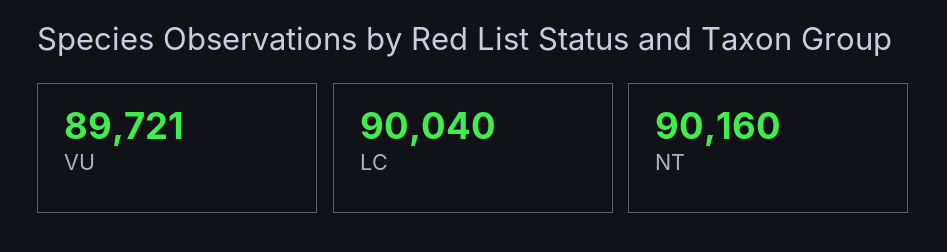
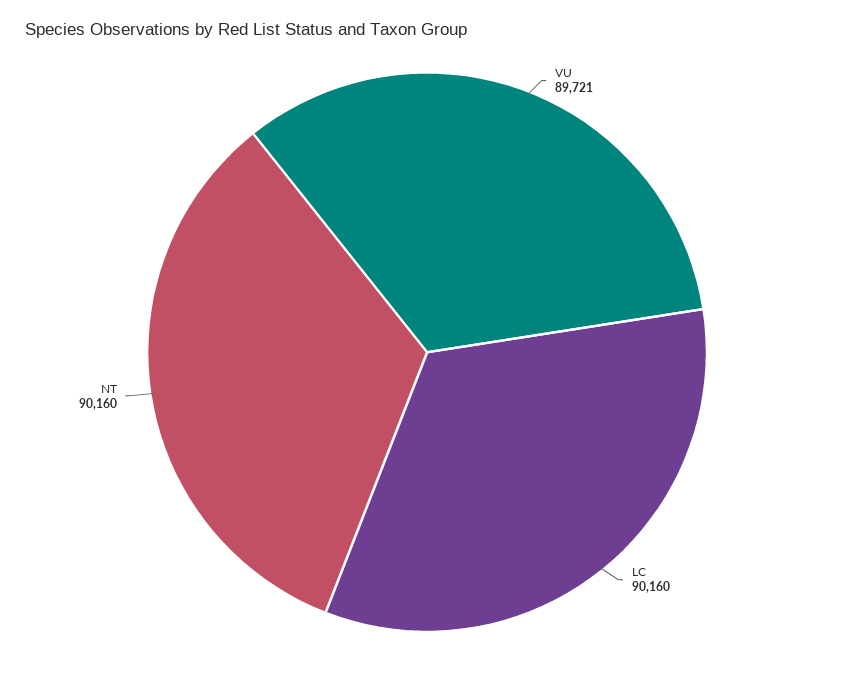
LC: 90040 -> 90160

